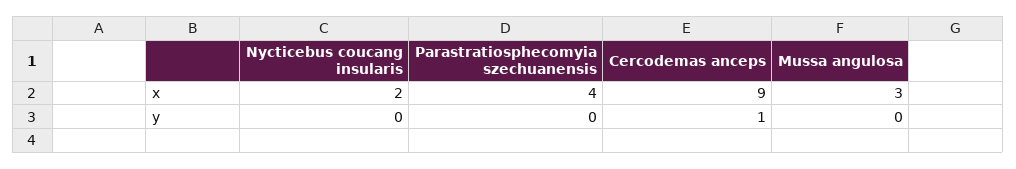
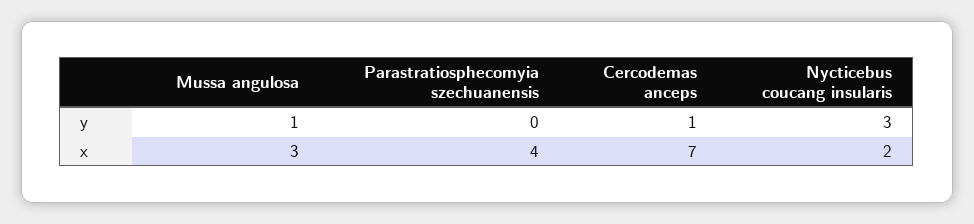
Cercodemas anceps, x: 9 -> 7
Nycticebus coucang insularis, y: 0 -> 3
Mussa angulosa, y: 0 -> 1

